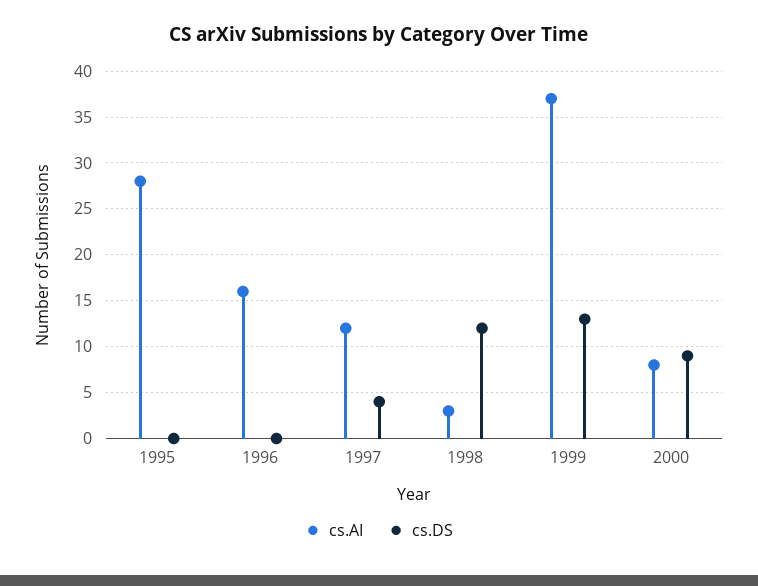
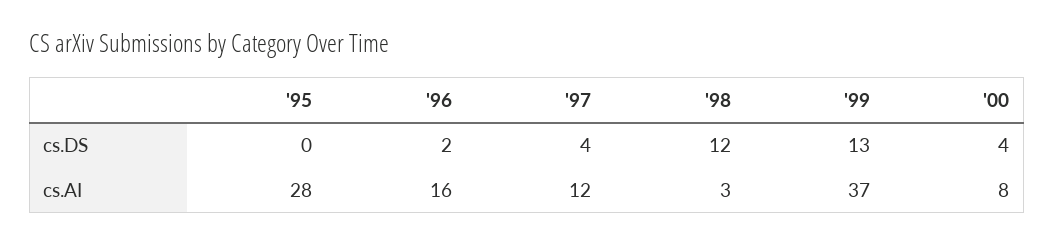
cs.DS, 1996: 0 -> 2
cs.DS, 2000: 9 -> 4

